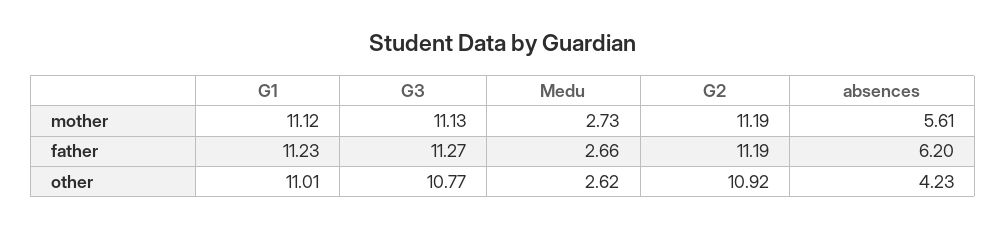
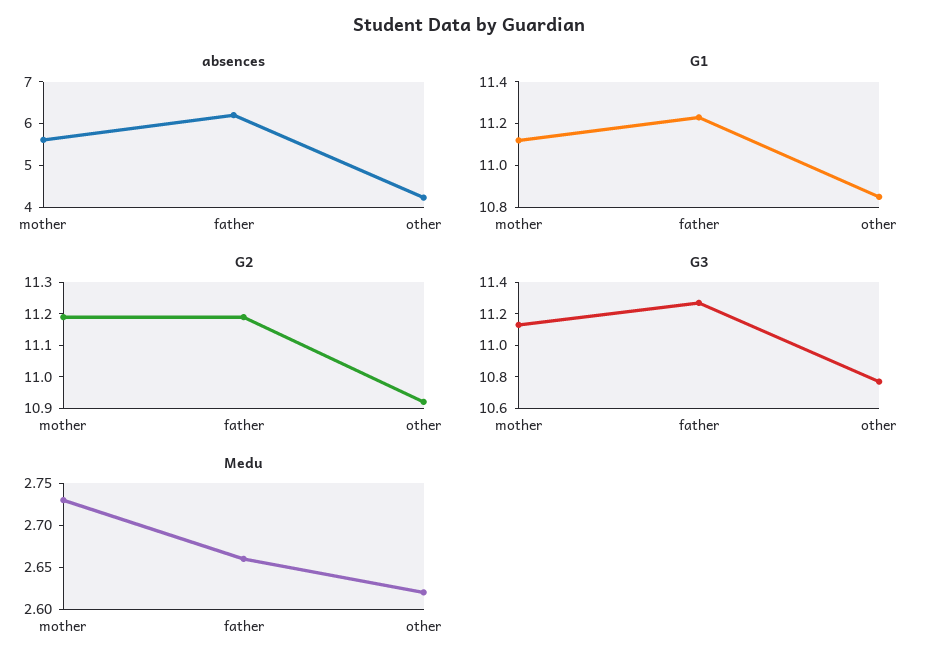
G1, other: 11.01 -> 10.85

